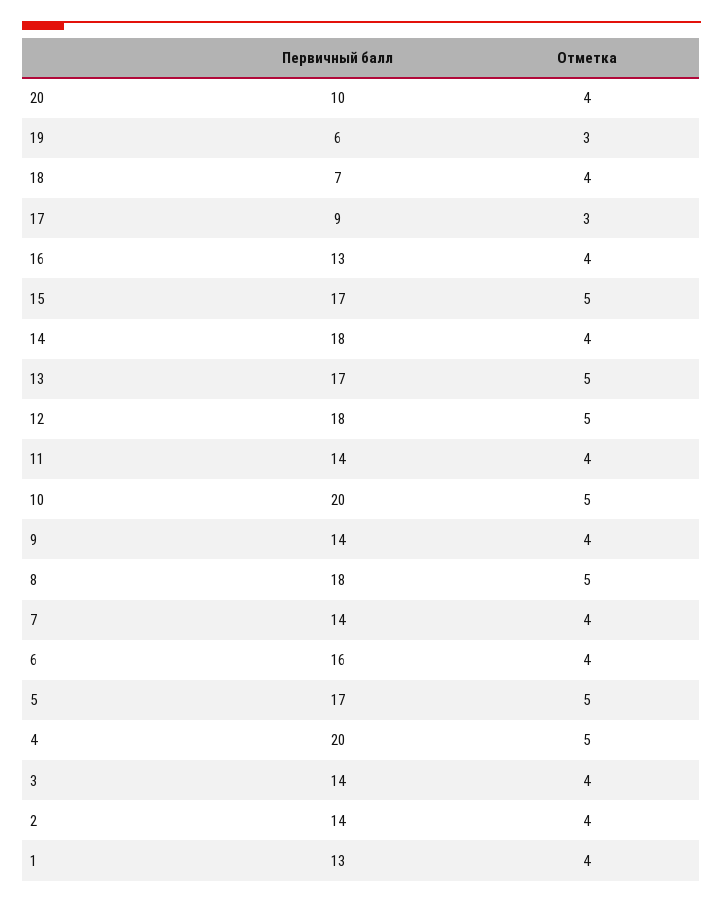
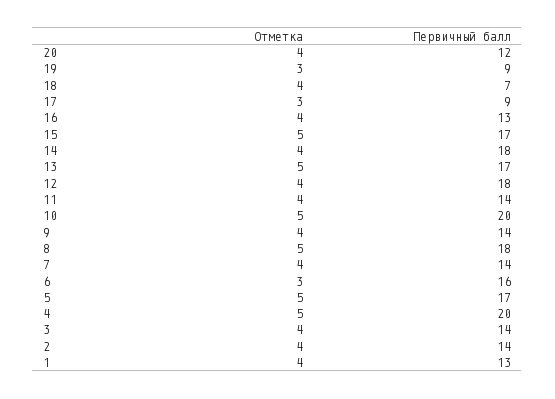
Первичный балл, 20: 10 -> 12
Первичный балл, 19: 6 -> 9
Отметка, 12: 5 -> 4
Отметка, 6: 4 -> 3

